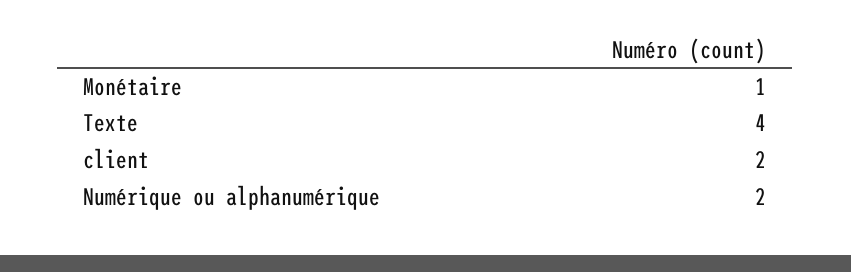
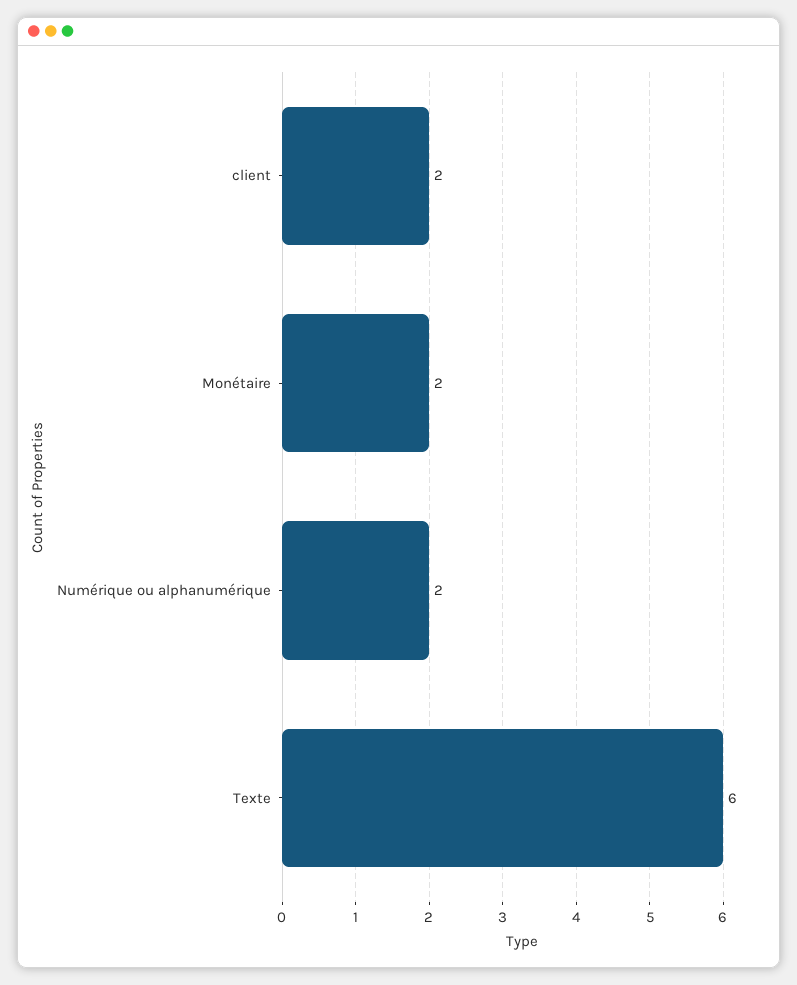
Monétaire: 1 -> 2
Texte: 4 -> 6

